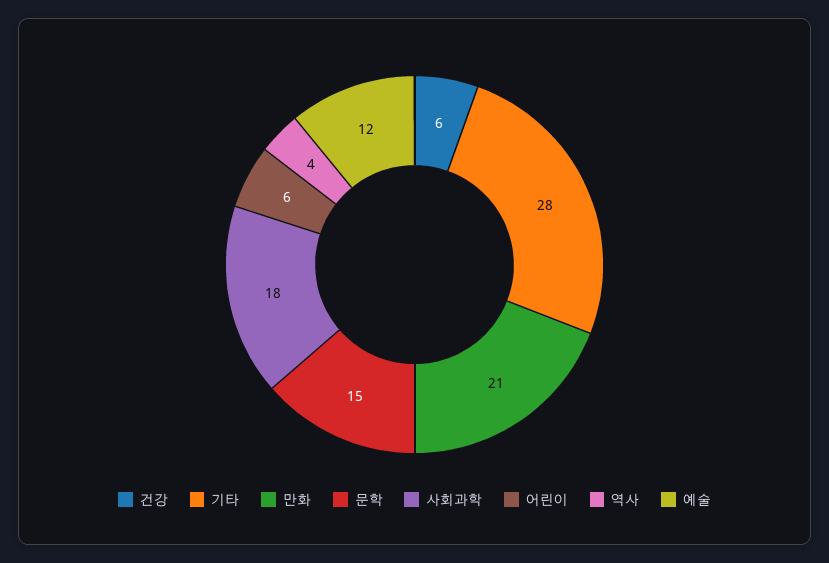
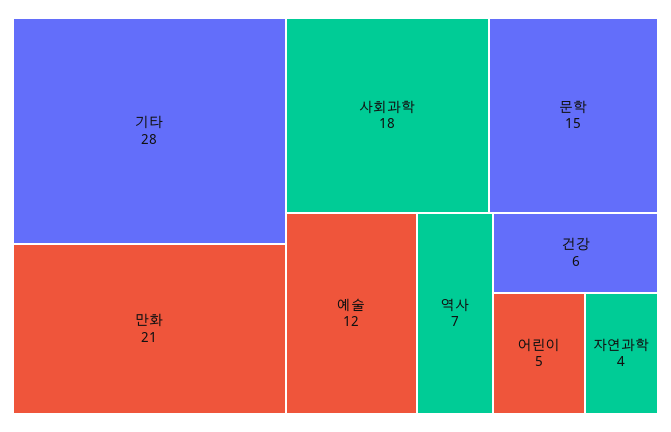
어린이: 6 -> 5
역사: 4 -> 7
자연과학: none -> 4

